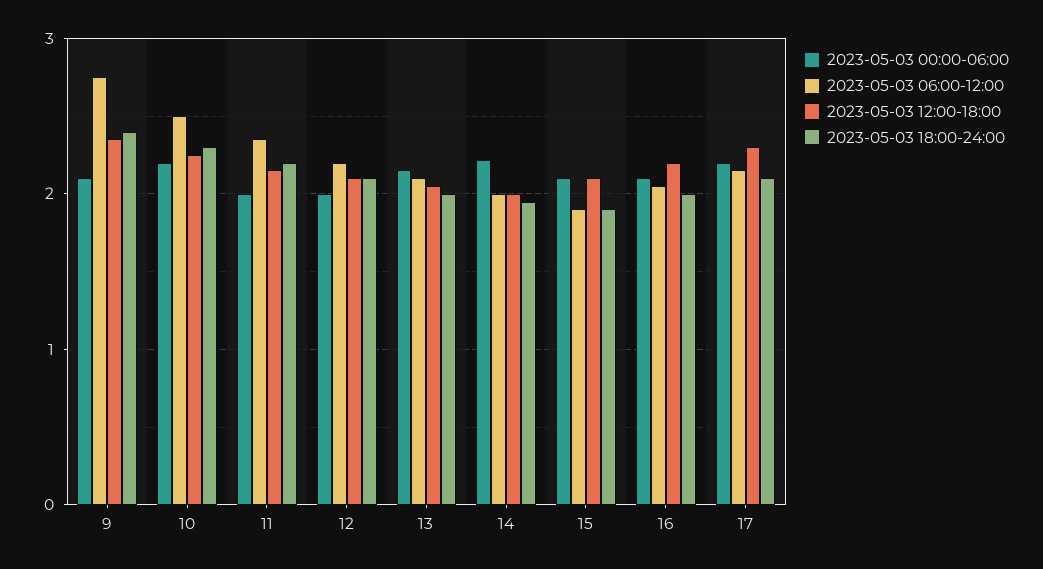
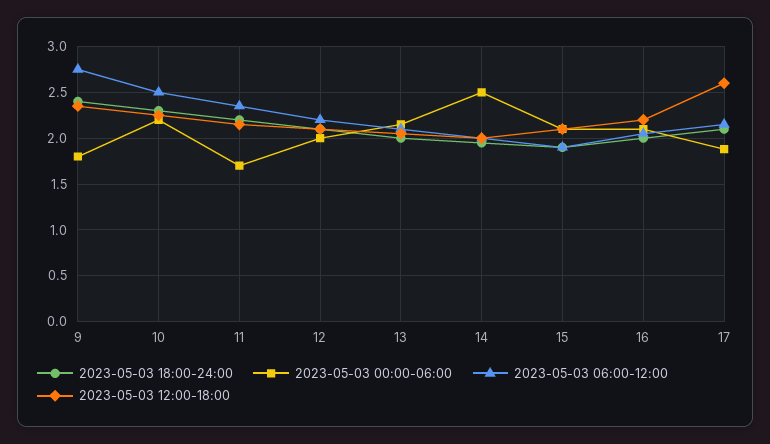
2023-05-03 00:00-06:00, 9: 2.1 -> 1.8
2023-05-03 00:00-06:00, 11: 2 -> 1.7
2023-05-03 00:00-06:00, 14: 2.2 -> 2.5
2023-05-03 00:00-06:00, 17: 2.2 -> 1.9
2023-05-03 12:00-18:00, 17: 2.3 -> 2.6

